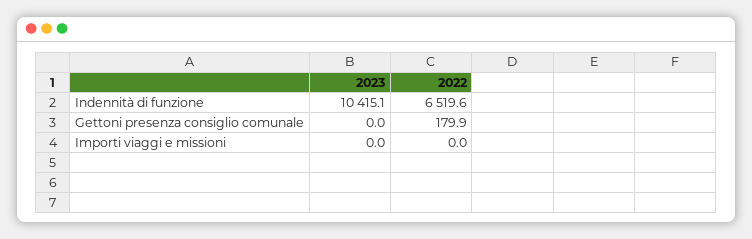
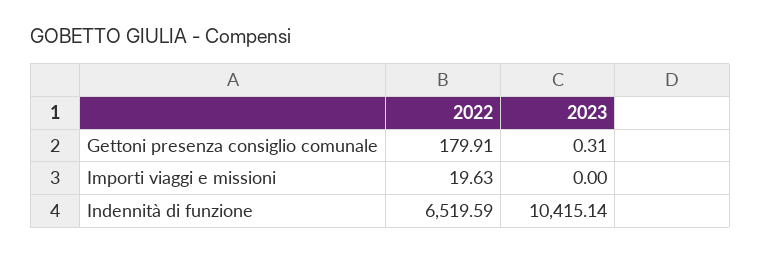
2023, Gettoni presenza consiglio comunale: 0 -> 0.31
2022, Importi viaggi e missioni: 0 -> 19.63

